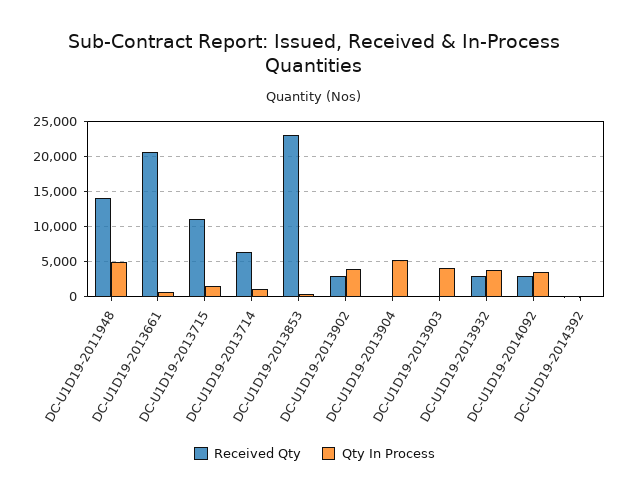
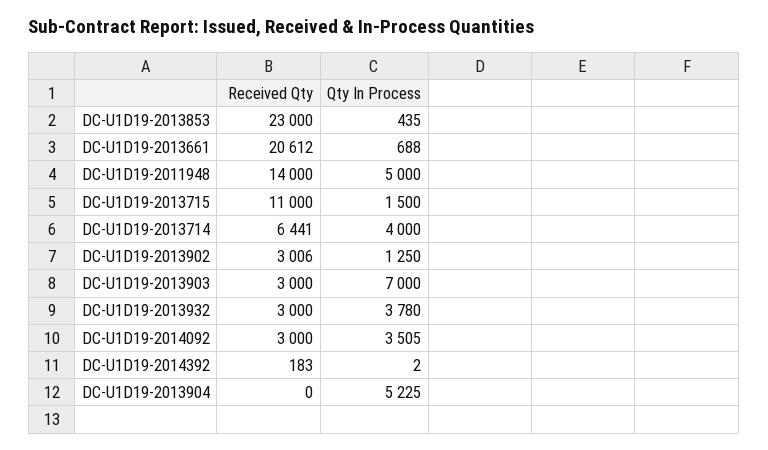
Qty In Process, DC-U1D19-2013714: 1000 -> 4000
Qty In Process, DC-U1D19-2013902: 4000 -> 1250
Received Qty, DC-U1D19-2013903: 0 -> 3000
Qty In Process, DC-U1D19-2013903: 4000 -> 7000

